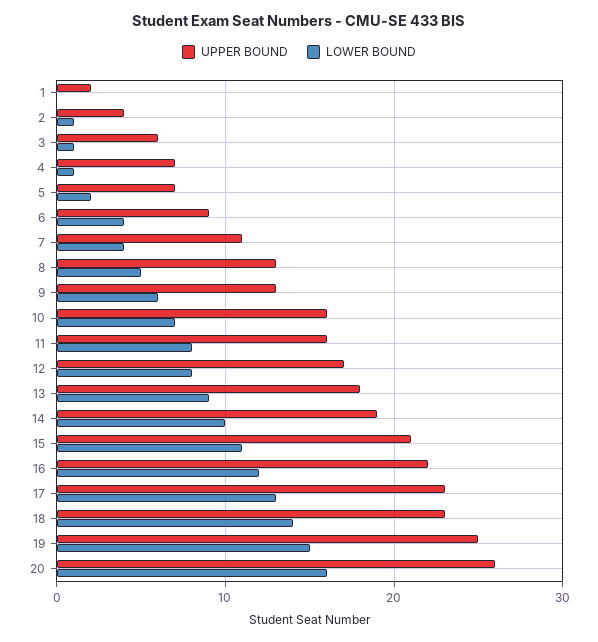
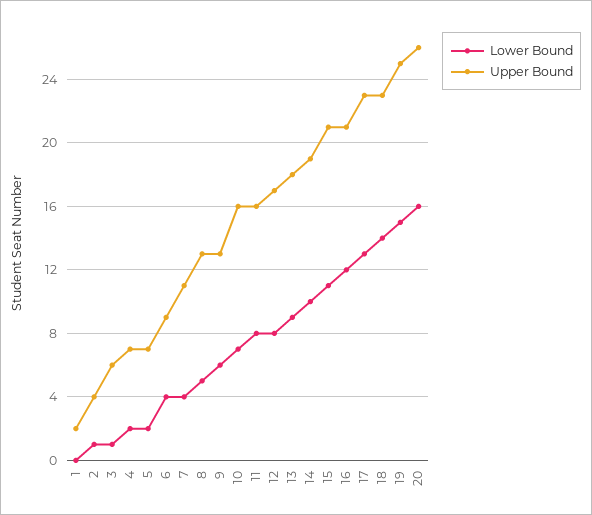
LOWER BOUND, 4: 1 -> 2
UPPER BOUND, 16: 22 -> 21

